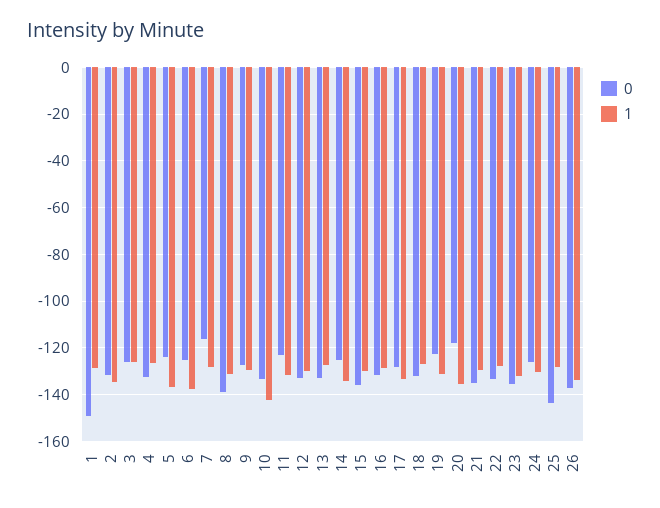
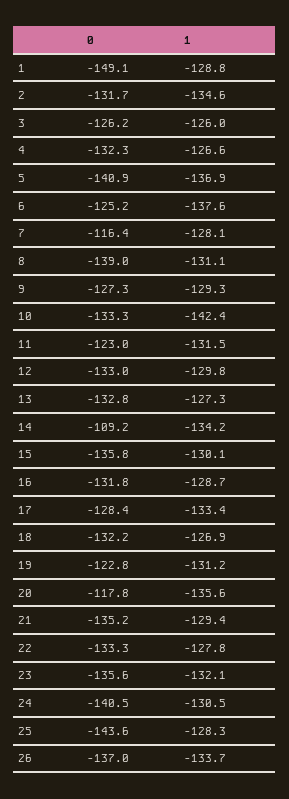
0, 5: -125 -> -140.9
0, 14: -125 -> -109.2
0, 24: -125 -> -140.5

